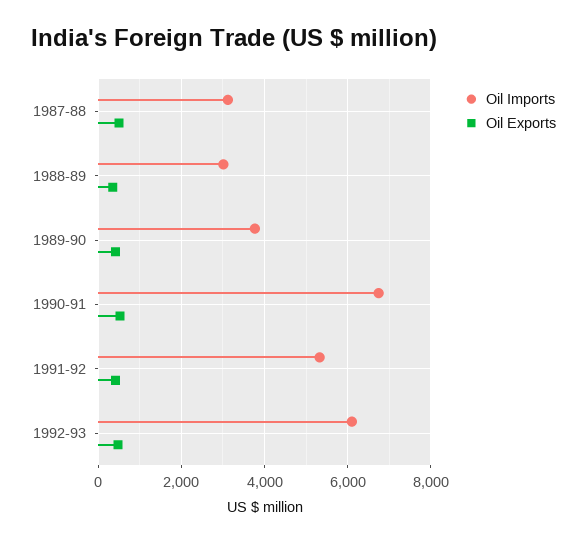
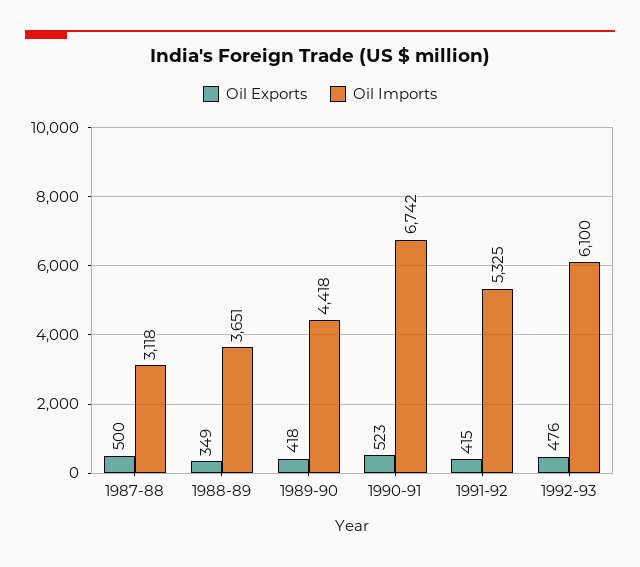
Oil Imports, 1988-89: 3000 -> 3651
Oil Imports, 1989-90: 3800 -> 4418

